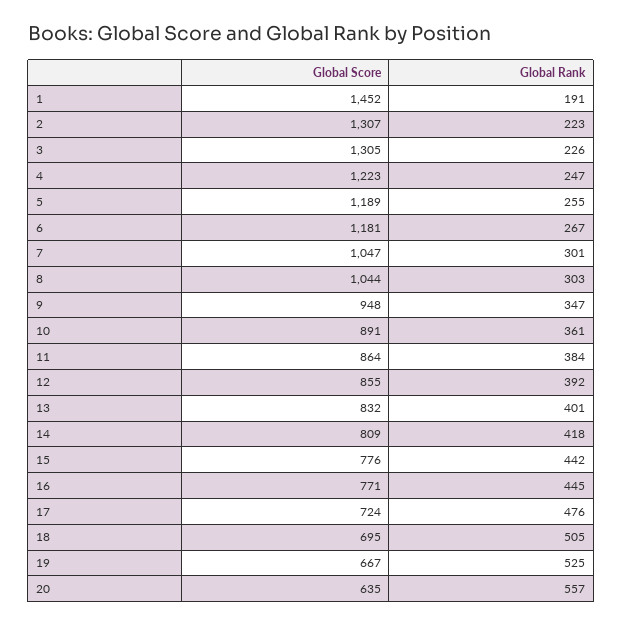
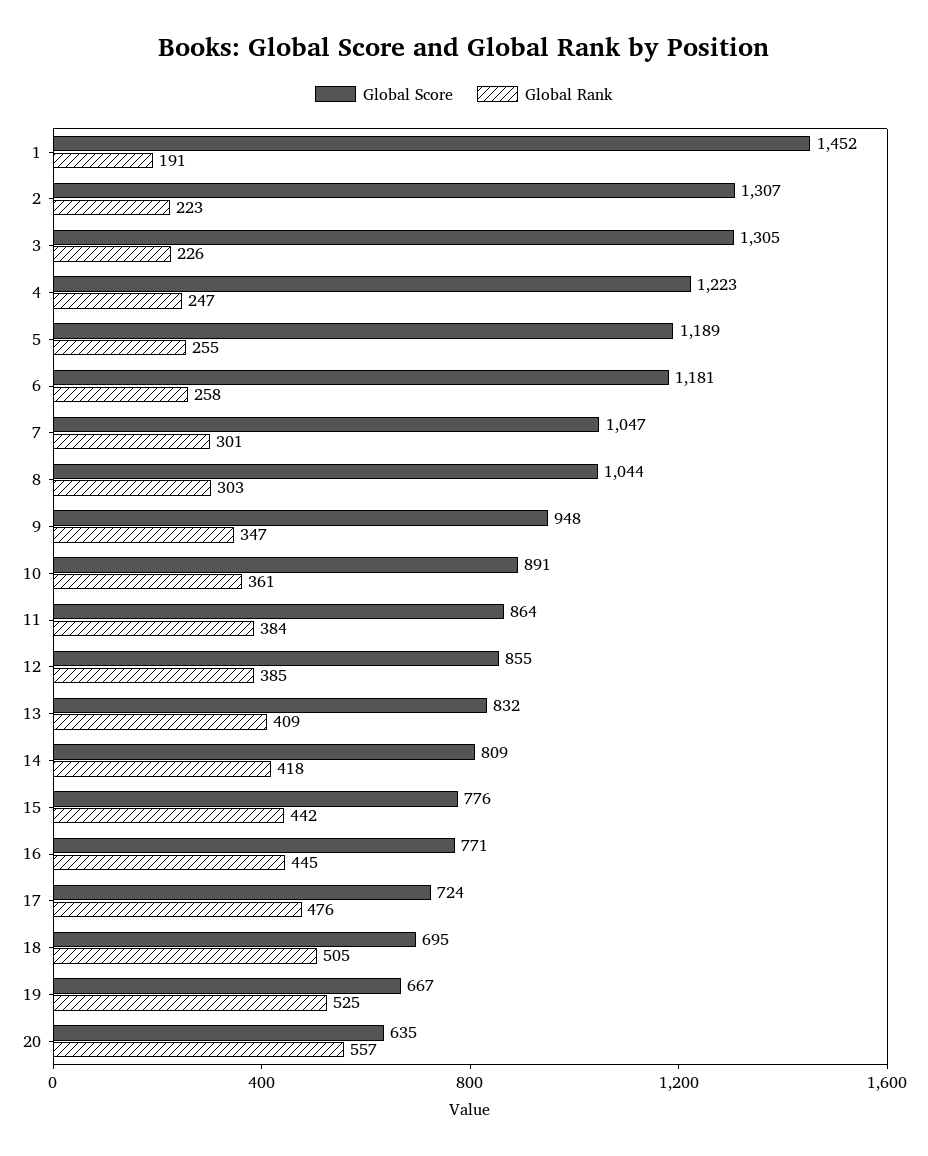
Global Rank, 6: 267 -> 258
Global Rank, 12: 392 -> 385
Global Rank, 13: 401 -> 409

